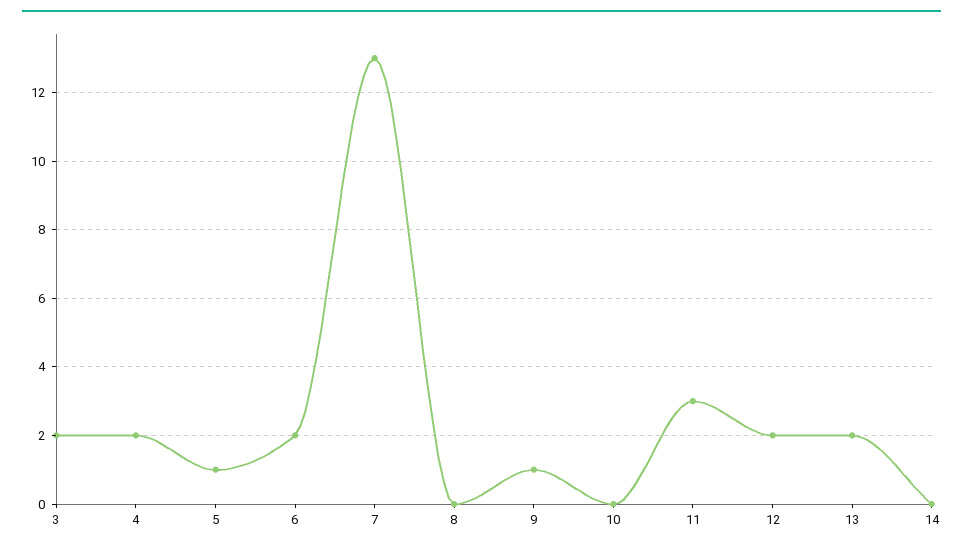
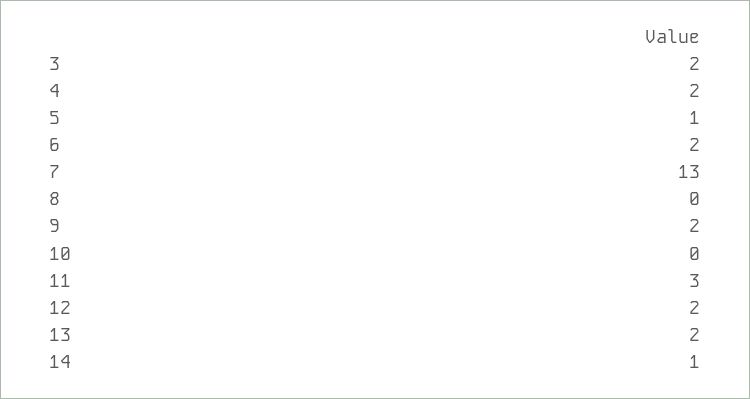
9: 1 -> 2
14: 0 -> 1

